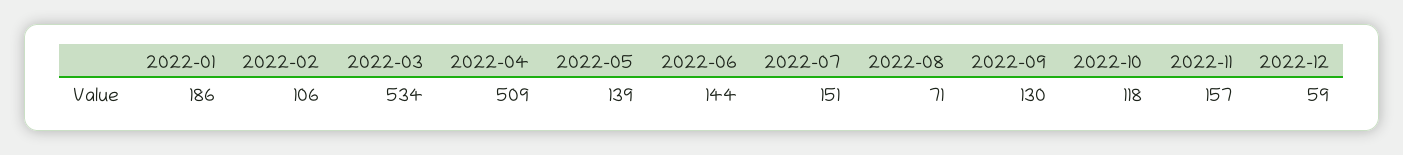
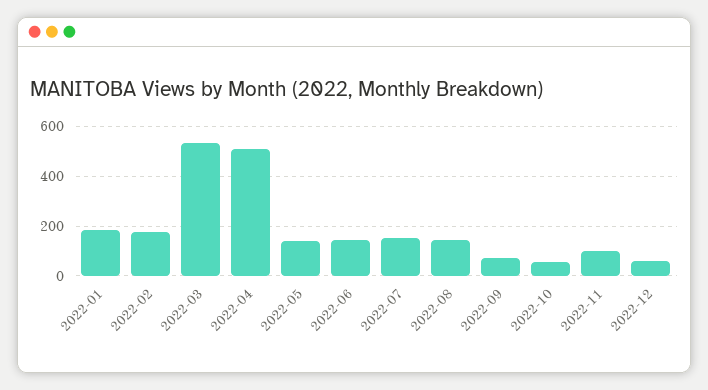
2022-02: 106 -> 175
2022-08: 71 -> 150
2022-09: 130 -> 75
2022-10: 118 -> 50
2022-11: 157 -> 100

